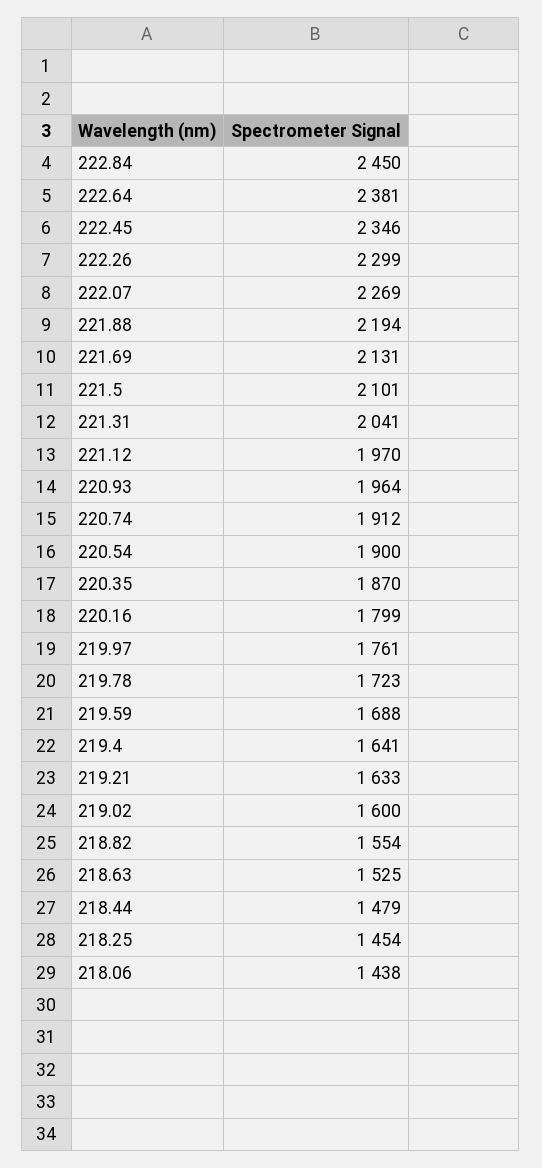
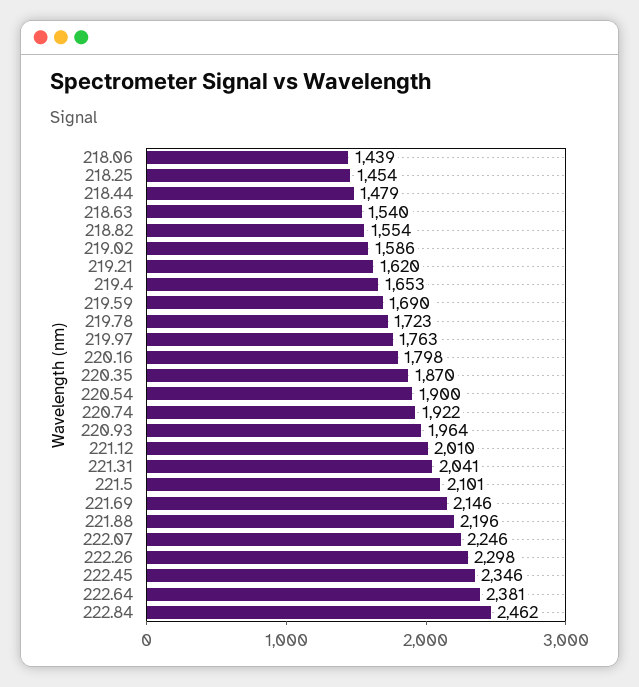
222.84: 2450 -> 2462
222.26: 2299 -> 2298
222.07: 2269 -> 2246
221.88: 2194 -> 2196
221.69: 2131 -> 2146
221.12: 1970 -> 2010
220.74: 1912 -> 1922
220.16: 1799 -> 1798
219.97: 1761 -> 1763
219.59: 1688 -> 1690
219.4: 1641 -> 1653
219.21: 1633 -> 1620
219.02: 1600 -> 1586
218.63: 1525 -> 1540
218.06: 1438 -> 1439

